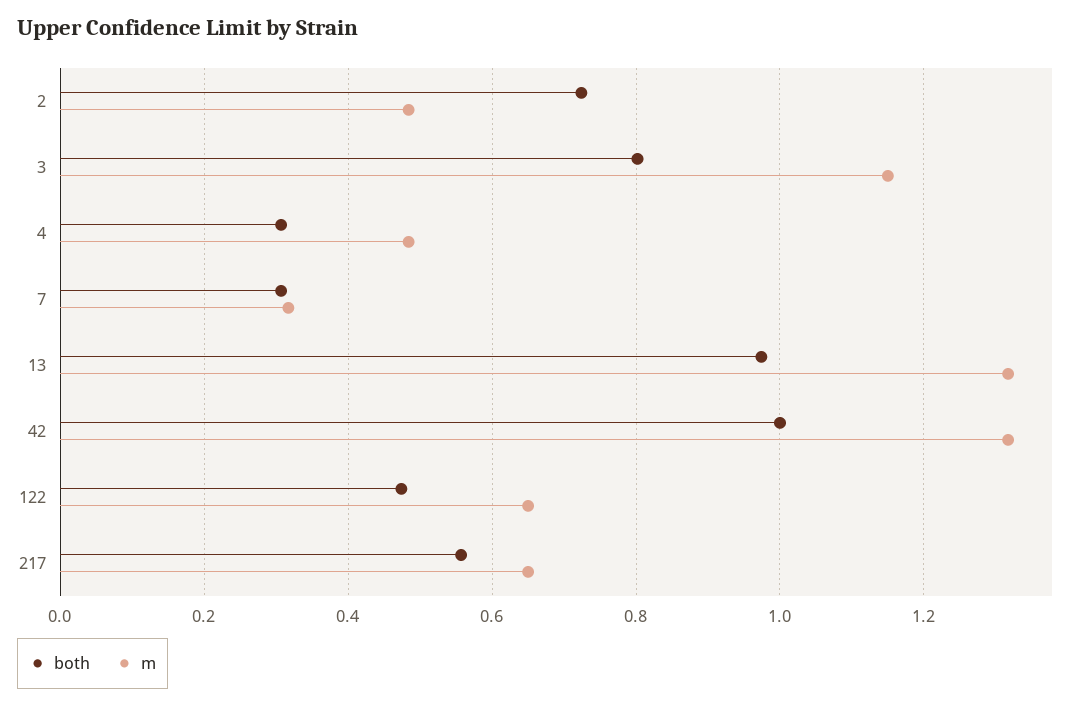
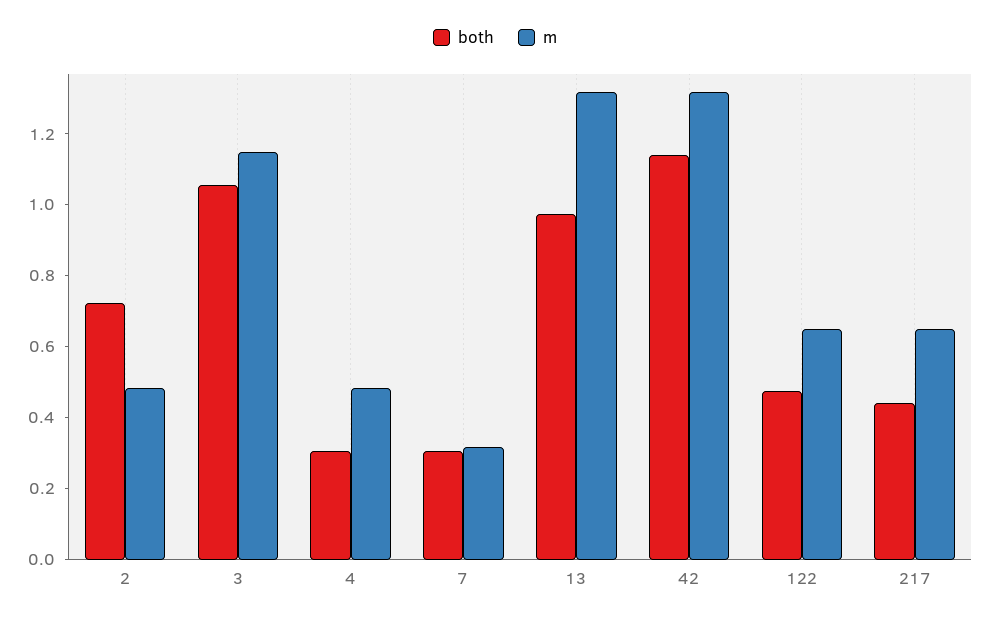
both, 3: 0.8 -> 1.05
both, 42: 1 -> 1.15
both, 217: 0.56 -> 0.45

